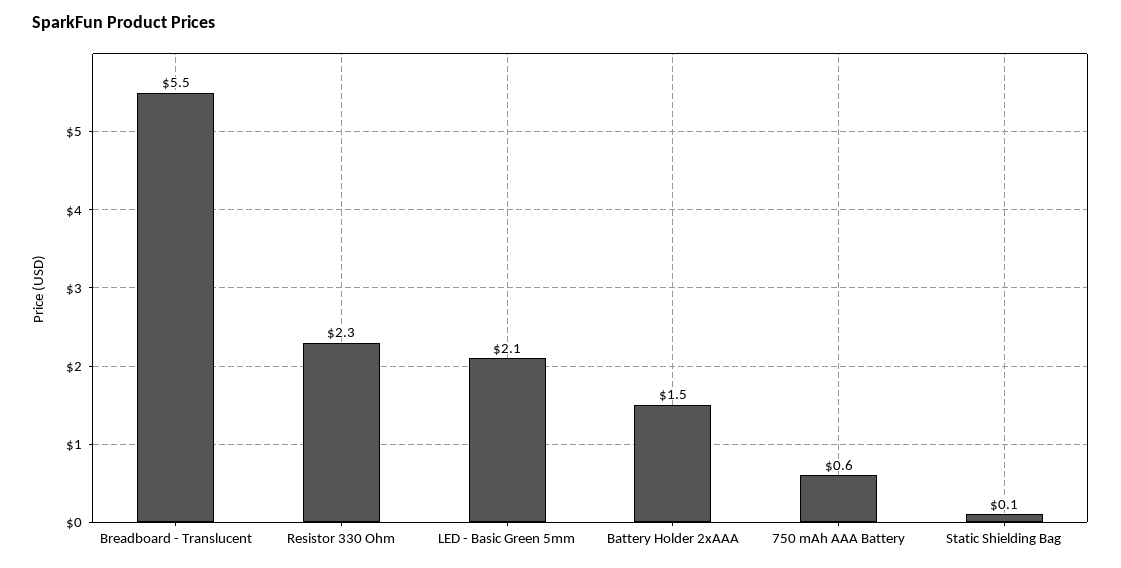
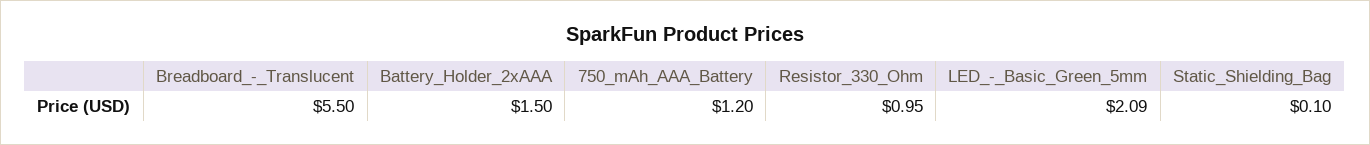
Resistor 330 Ohm: 2.3 -> 0.95
750 mAh AAA Battery: 0.6 -> 1.2

